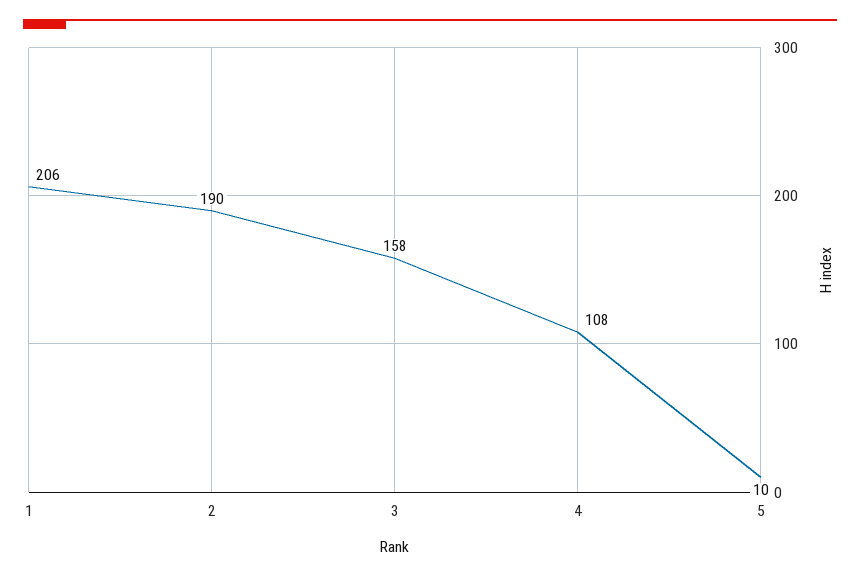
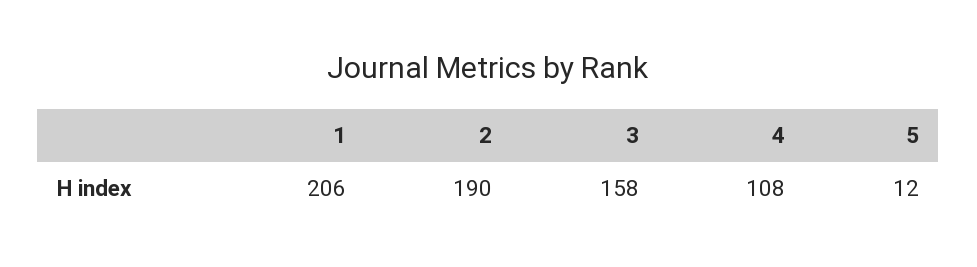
5: 10 -> 12

